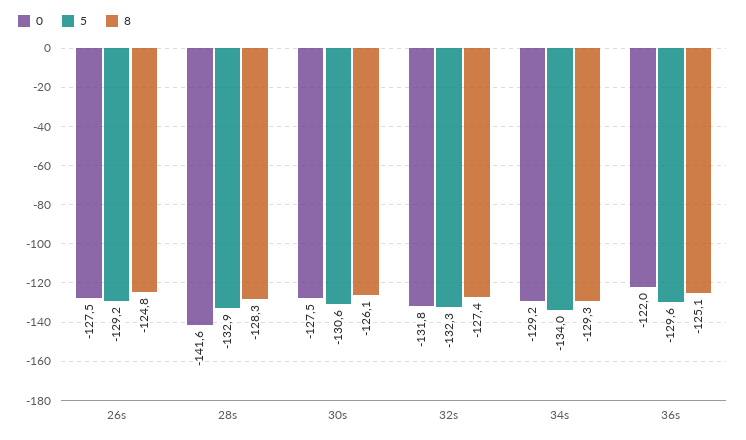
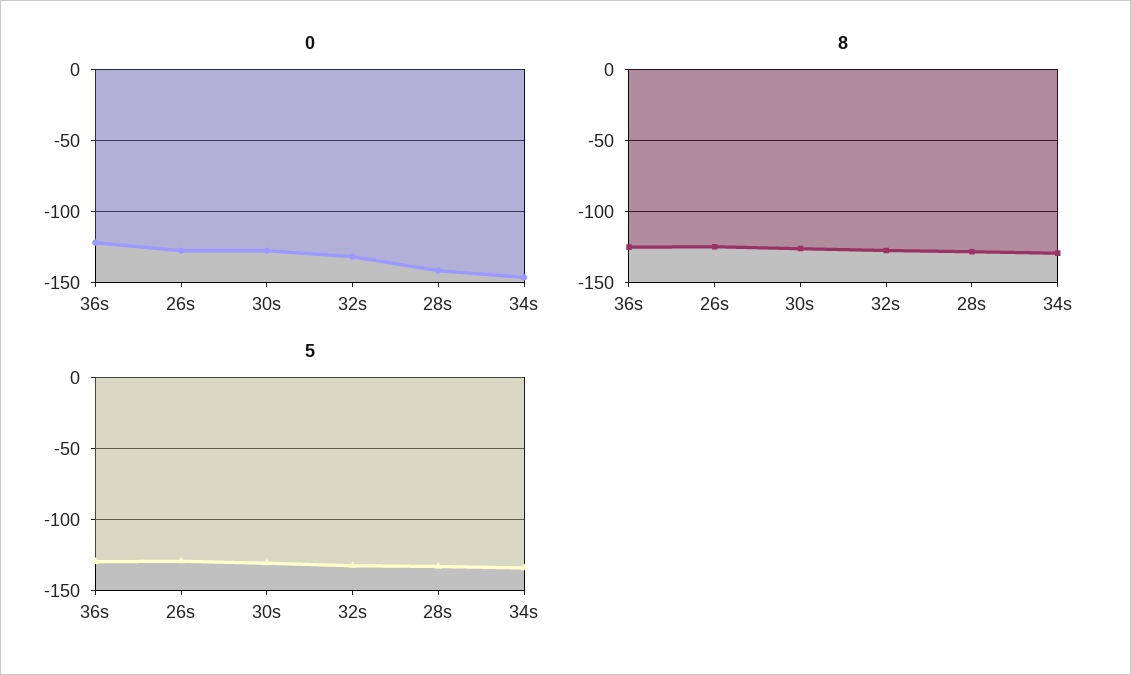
0, 34s: -129.2 -> -145

